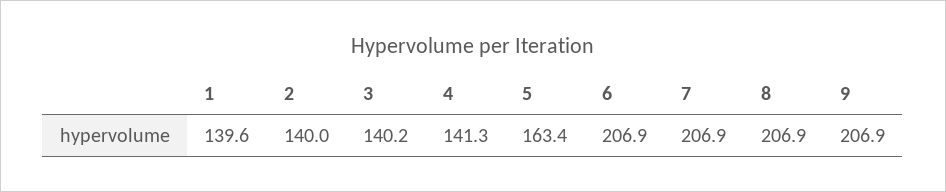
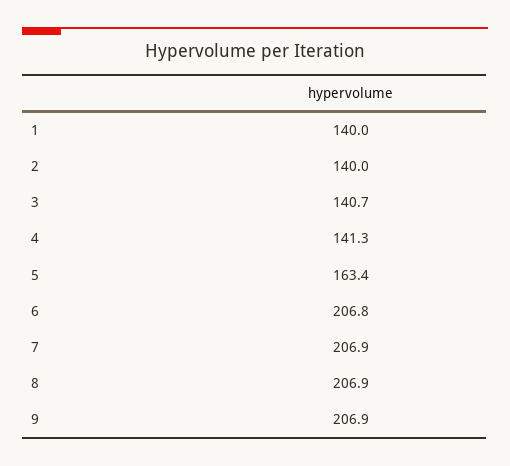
1: 139.6 -> 140
3: 140.2 -> 140.7
6: 206.9 -> 206.8

